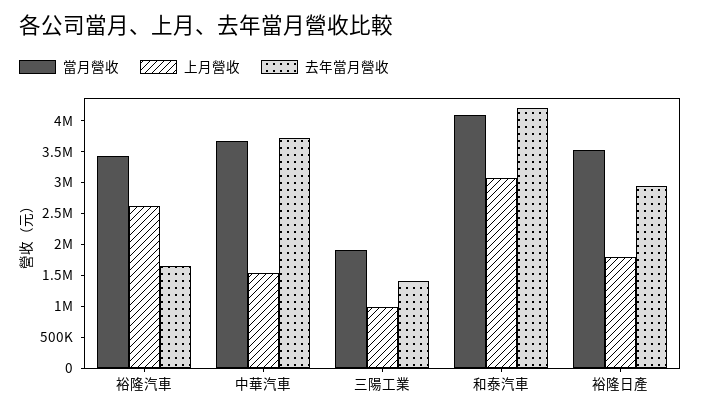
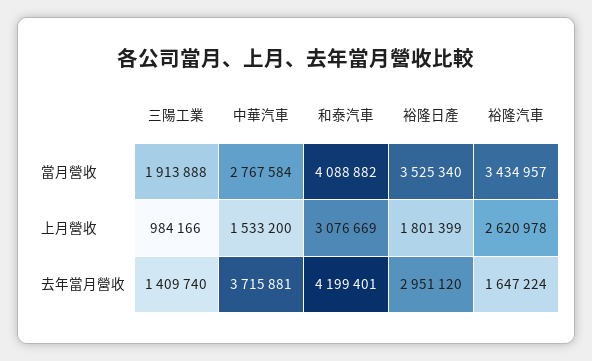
當月營收, 中華汽車: 3750000 -> 2767584

